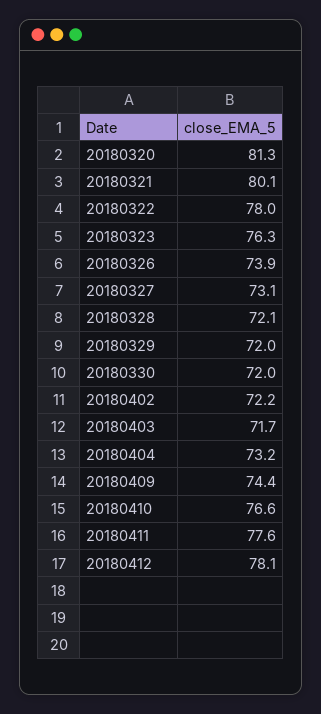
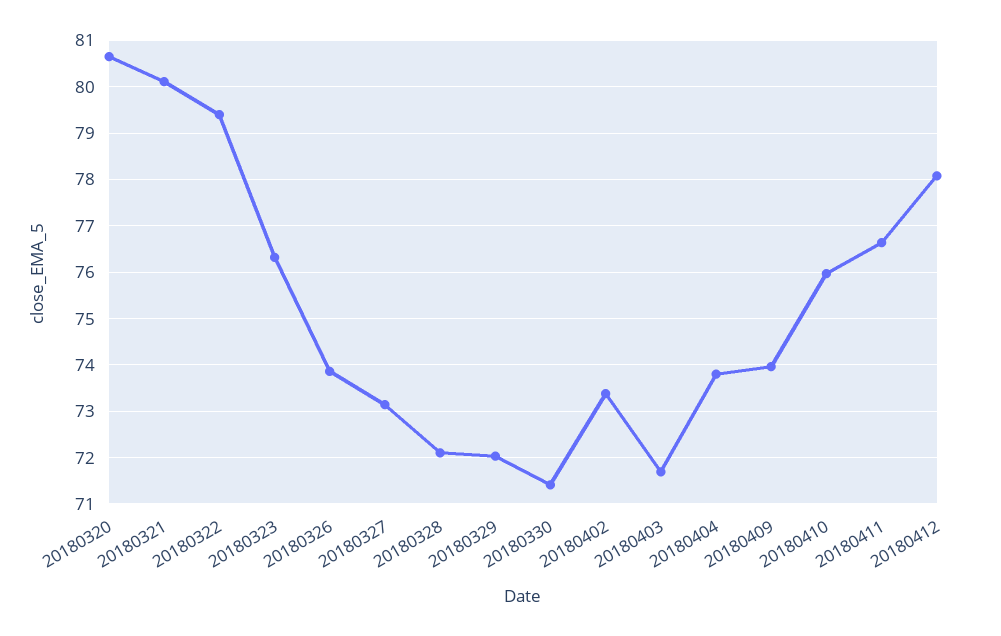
20180320: 81.3 -> 80.6
20180322: 78 -> 79.4
20180330: 72 -> 71.4
20180402: 72.2 -> 73.4
20180404: 73.2 -> 73.8
20180409: 74.4 -> 74
20180410: 76.6 -> 76
20180411: 77.6 -> 76.6

